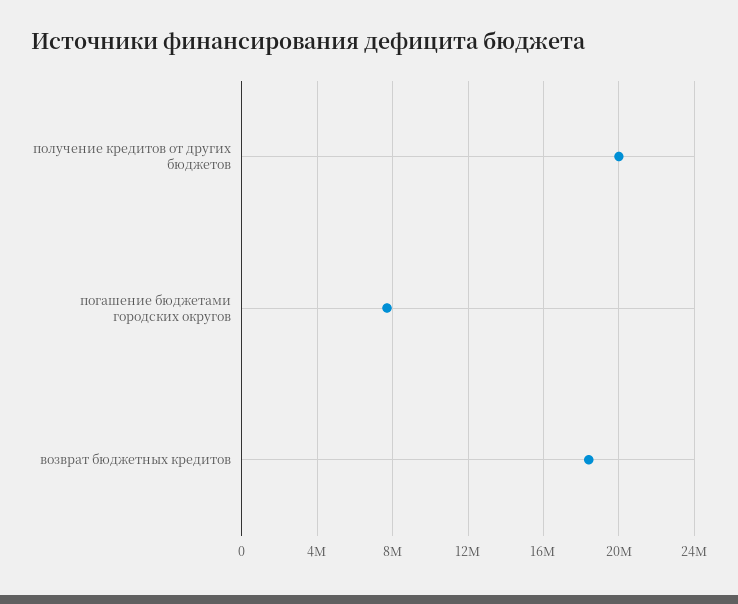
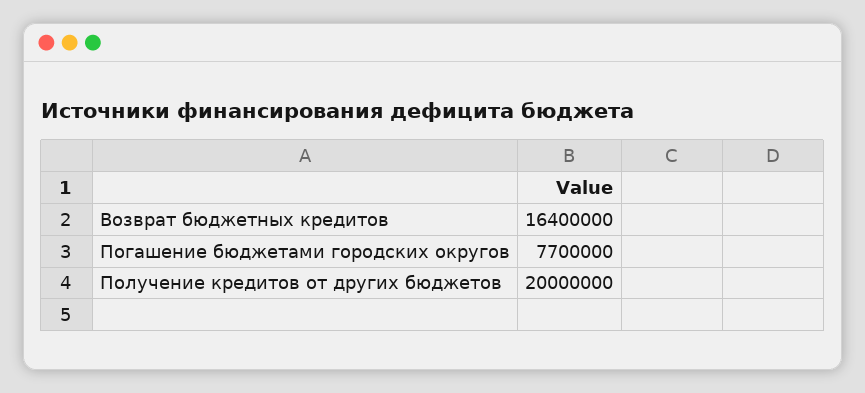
возврат бюджетных кредитов: 18500000 -> 16400000

